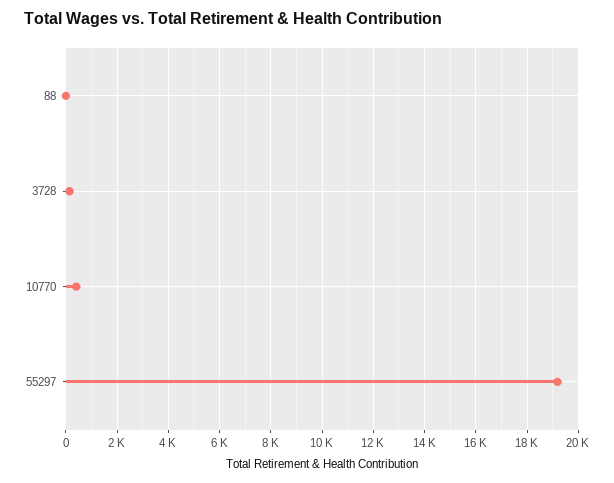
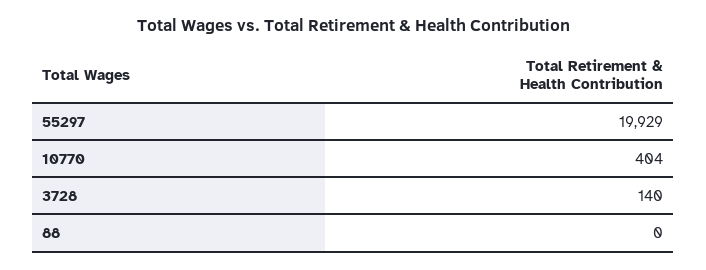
55297: 19250 -> 19929

